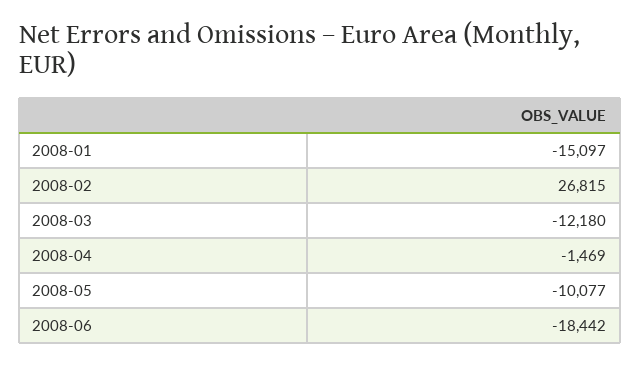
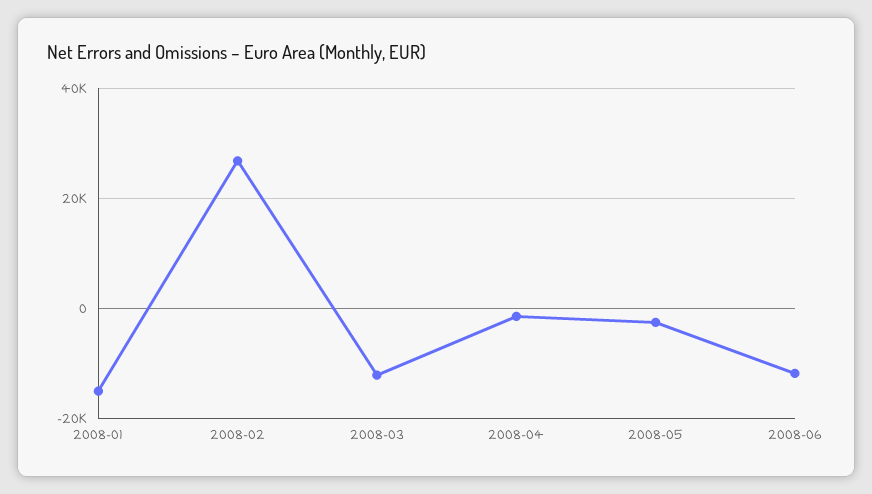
2008-05: -10077 -> -2000
2008-06: -18442 -> -12000

